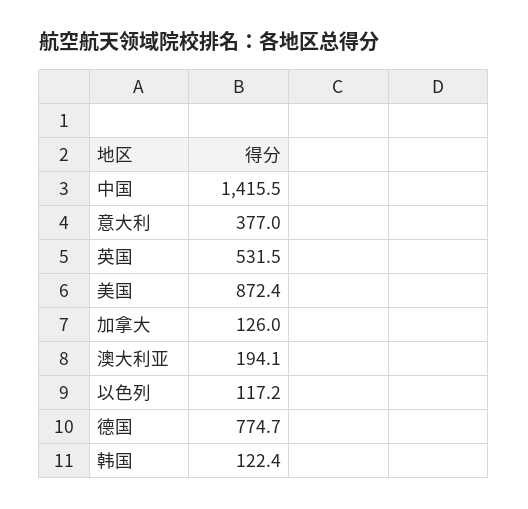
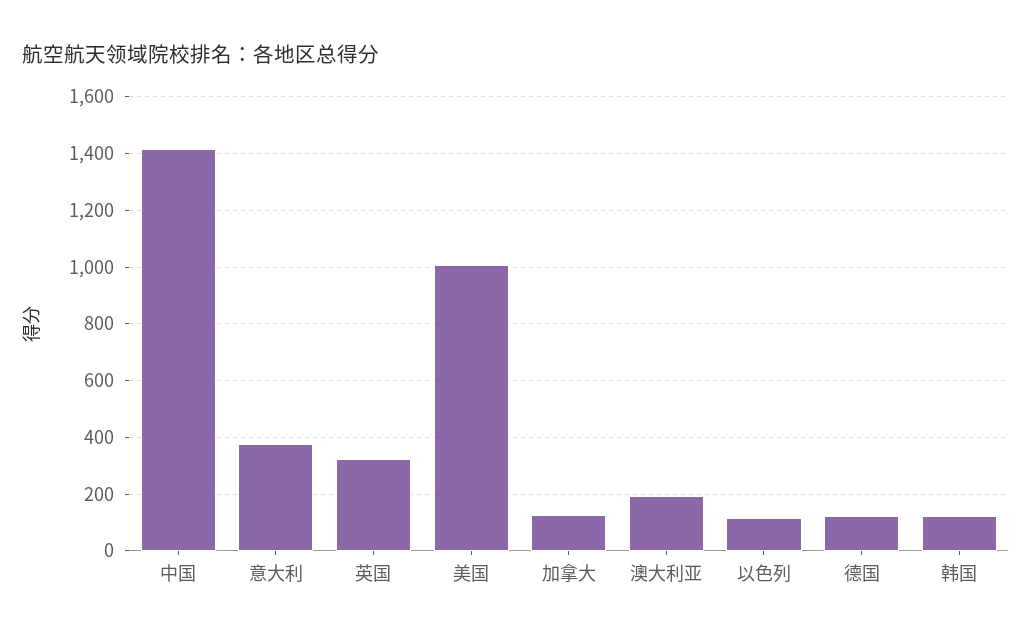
英国: 531.5 -> 325
美国: 872.4 -> 1000
德国: 774.7 -> 125

